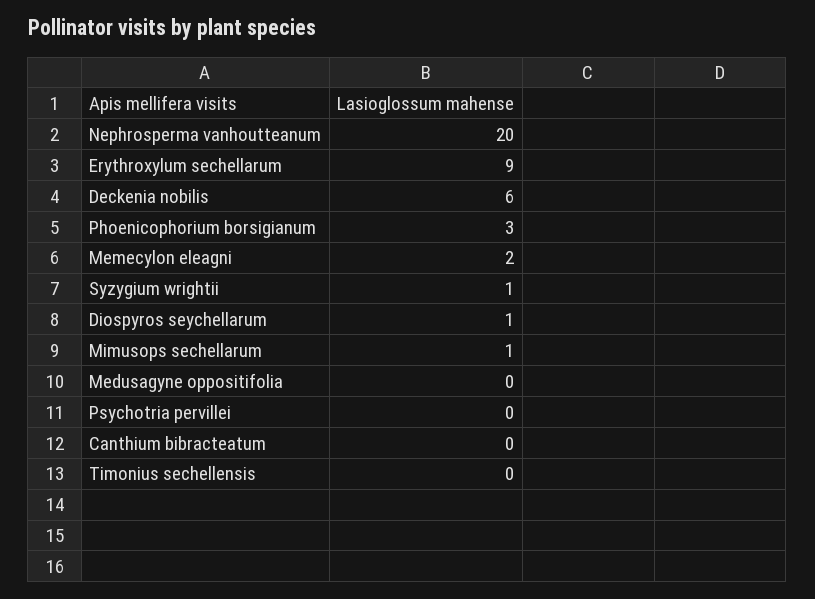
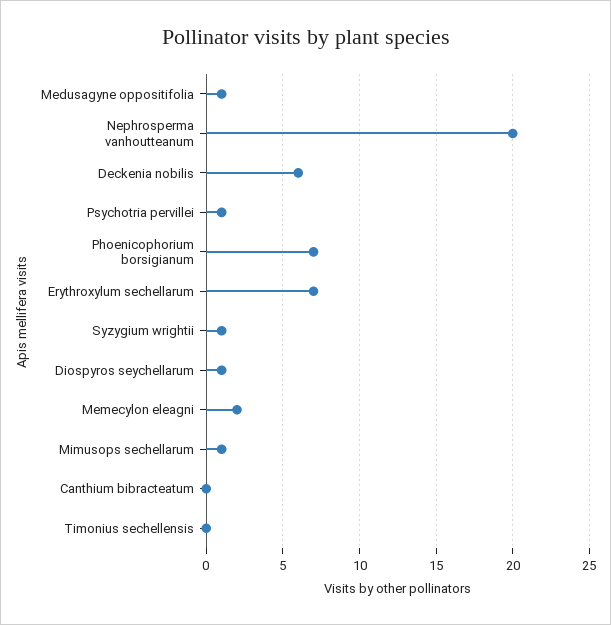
Erythroxylum sechellarum: 9 -> 7
Phoenicophorium borsigianum: 3 -> 7
Medusagyne oppositifolia: 0 -> 1
Psychotria pervillei: 0 -> 1

